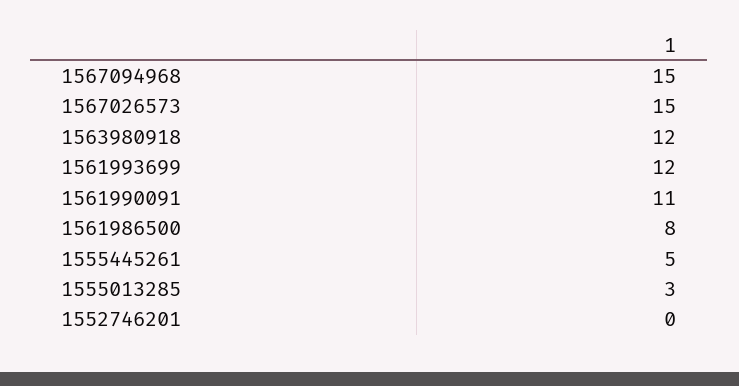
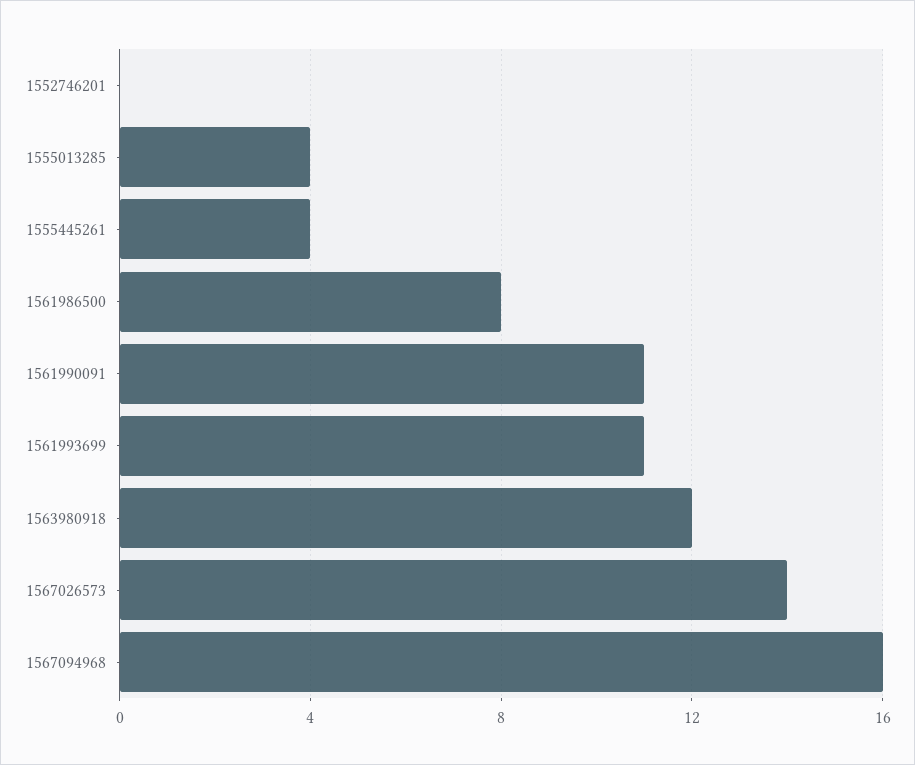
1567094968: 15 -> 16
1567026573: 15 -> 14
1561993699: 12 -> 11
1555445261: 5 -> 4
1555013285: 3 -> 4

